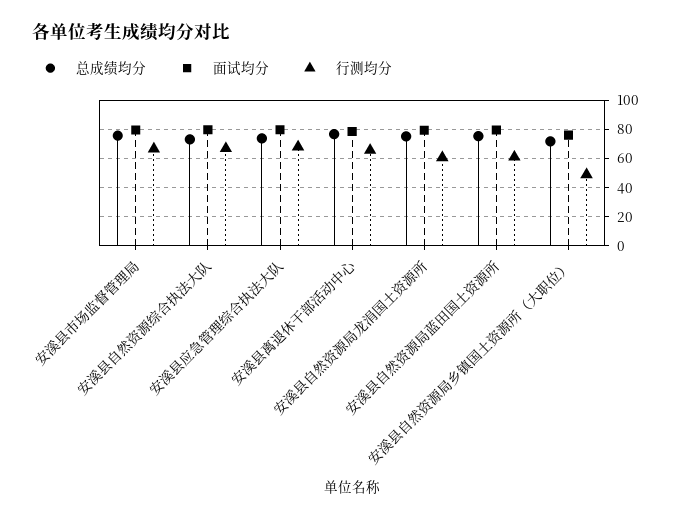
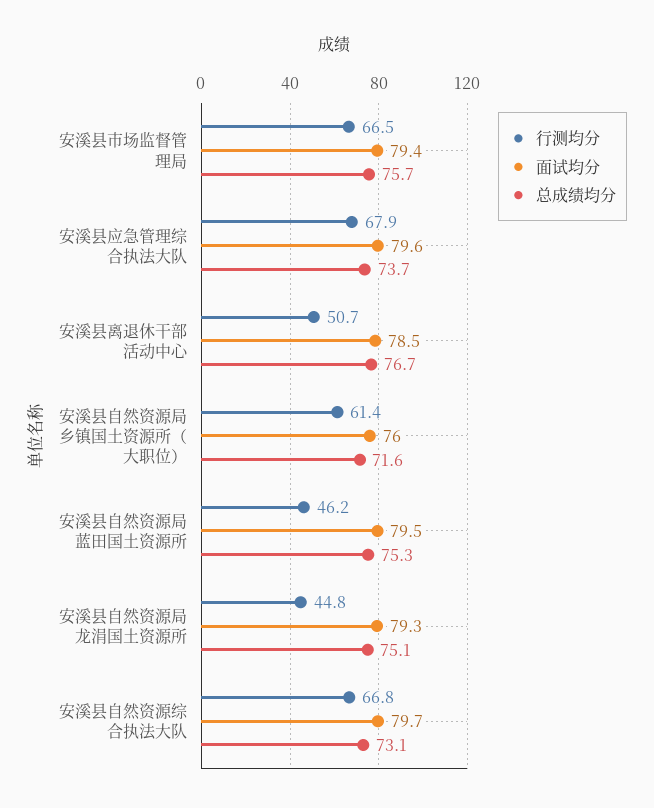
行测均分, 安溪县离退休干部活动中心: 65 -> 50.7
行测均分, 安溪县自然资源局龙涓国土资源所: 60 -> 44.8
行测均分, 安溪县自然资源局蓝田国土资源所: 60 -> 46.2
行测均分, 安溪县自然资源局乡镇国土资源所（大职位）: 50 -> 61.4

